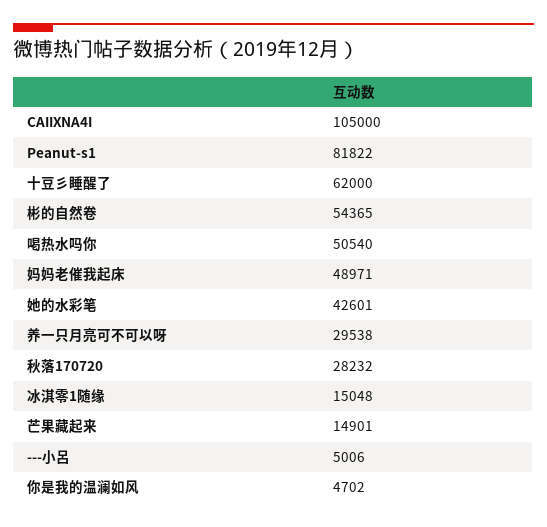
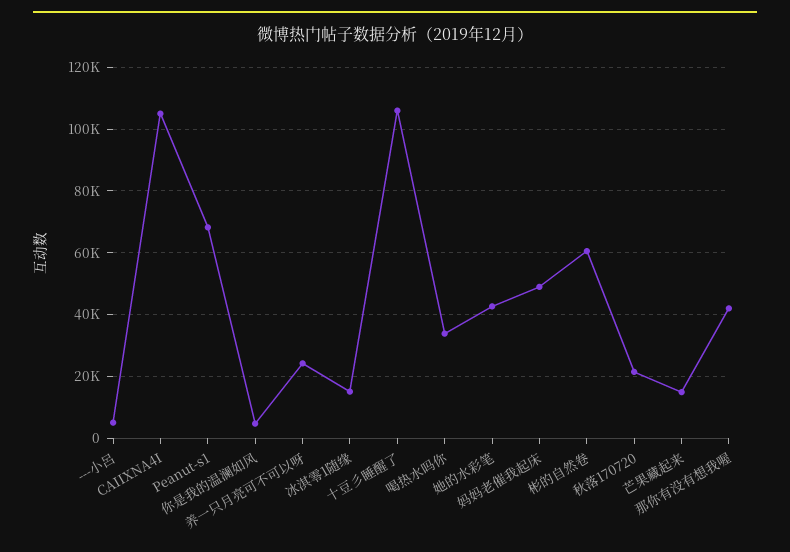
Peanut-s1: 81822 -> 68000
十豆彡睡醒了: 62000 -> 106000
彬的自然卷: 54365 -> 60000
喝热水吗你: 50540 -> 34000
养一只月亮可不可以呀: 29538 -> 24000
秋落170720: 28232 -> 22000
那你有没有想我喔: none -> 42000

